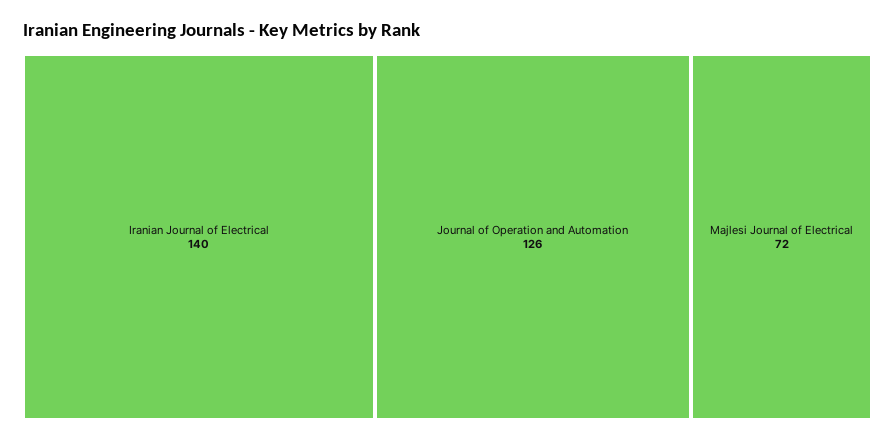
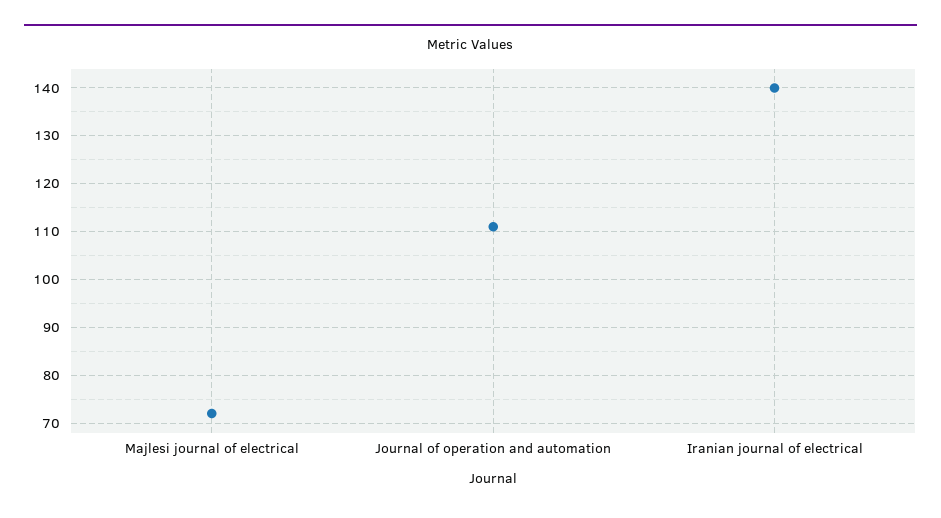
Journal of Operation and Automation: 126 -> 110

